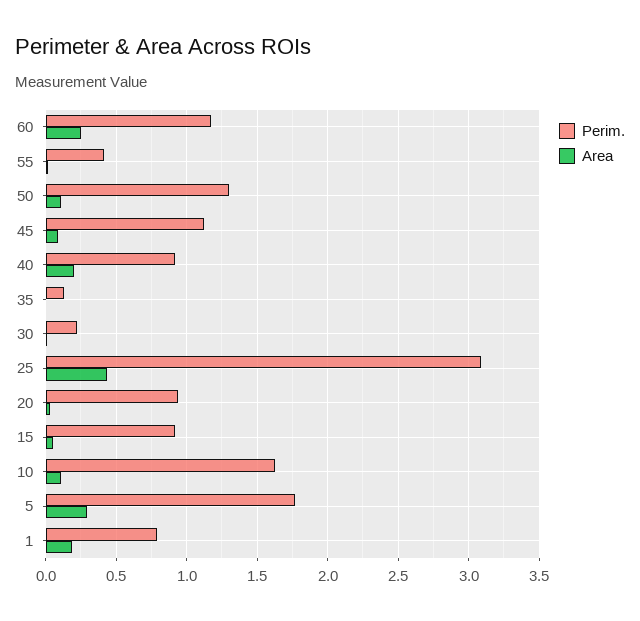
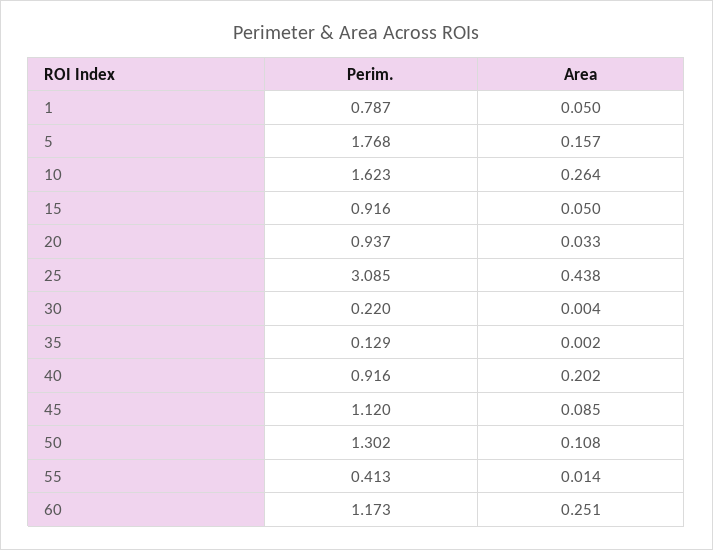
Area, 10: 0.1 -> 0.264
Area, 5: 0.3 -> 0.157
Area, 1: 0.2 -> 0.05

